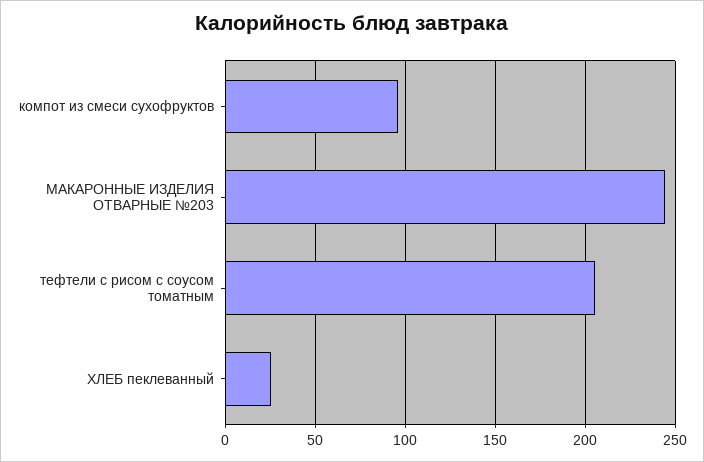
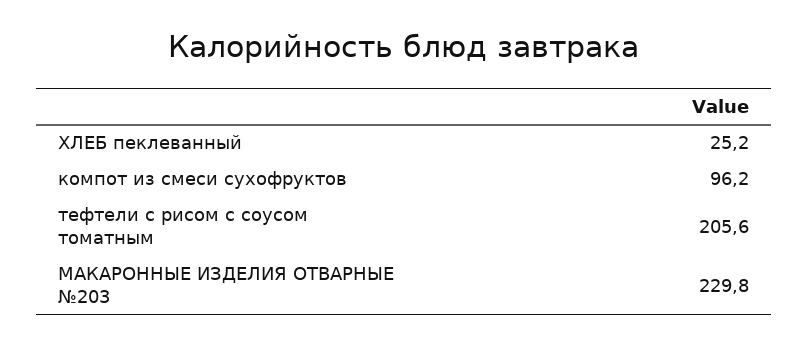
МАКАРОННЫЕ ИЗДЕЛИЯ ОТВАРНЫЕ №203: 245 -> 229.8

